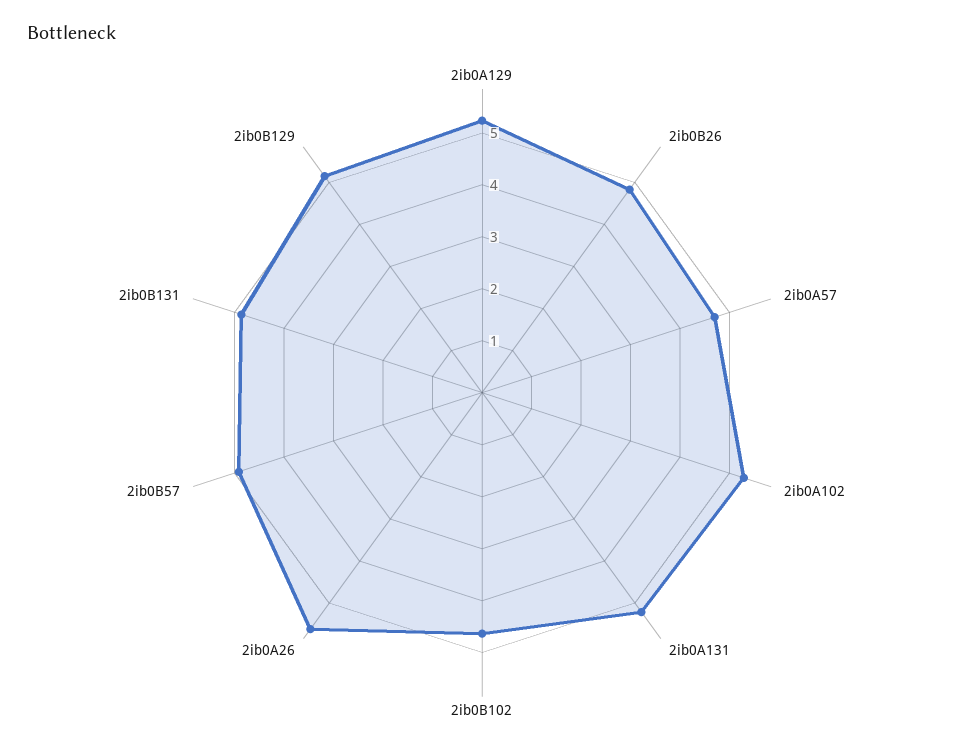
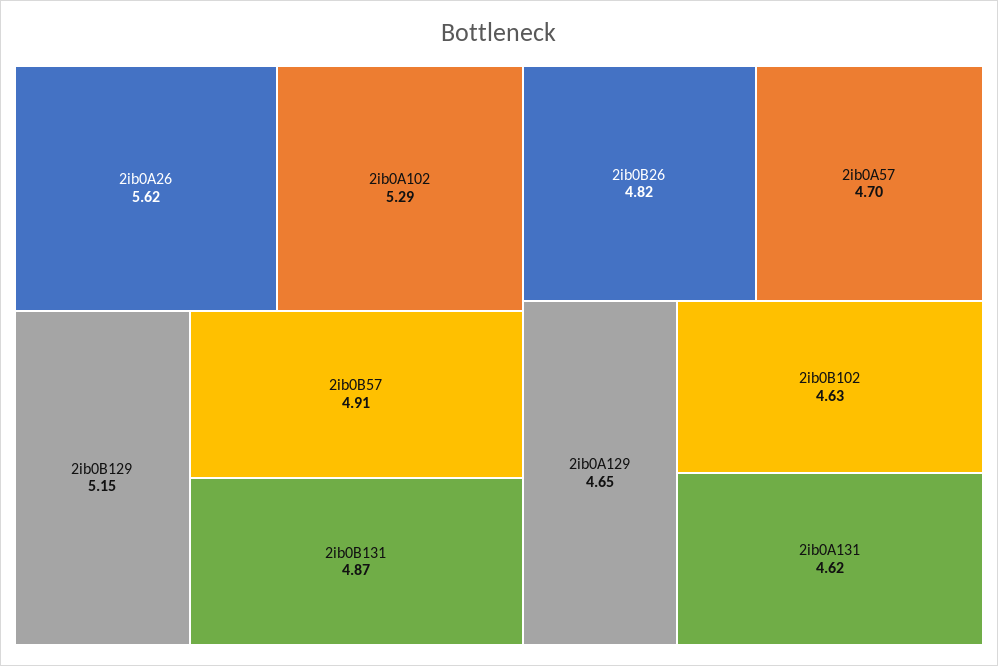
2ib0A129: 5.2 -> 4.65
2ib0A131: 5.2 -> 4.62

